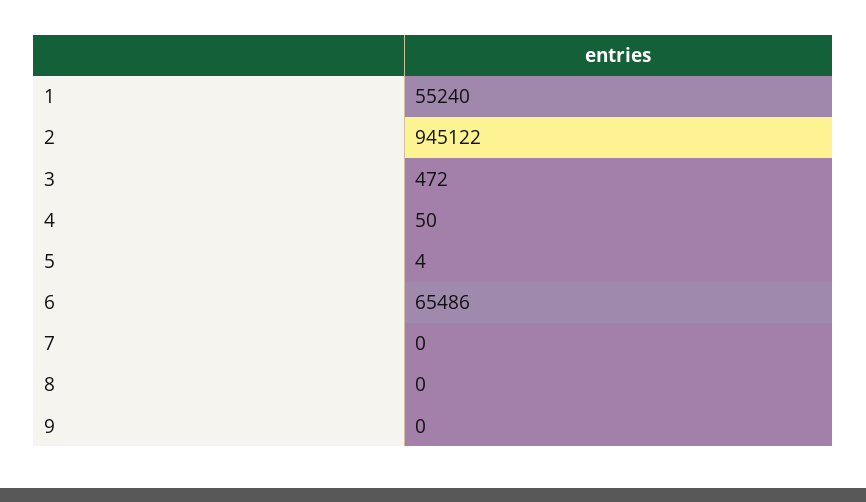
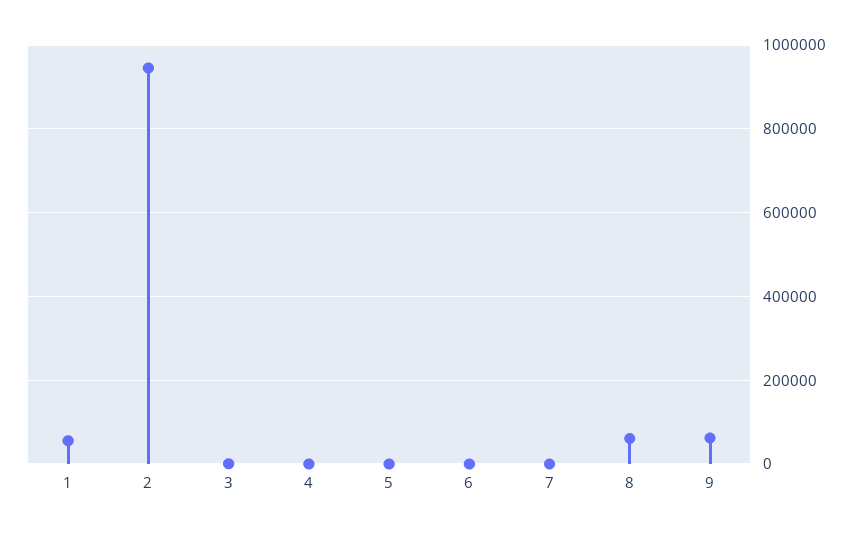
6: 65486 -> 0
8: 0 -> 60000
9: 0 -> 60000

